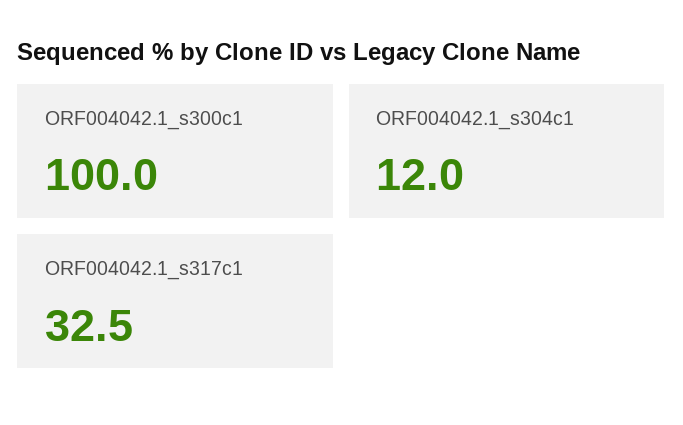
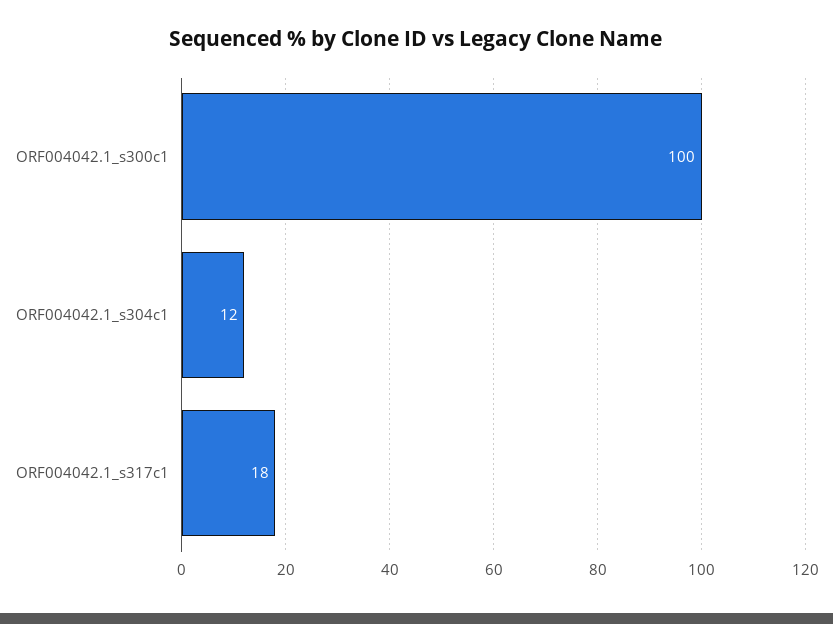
ORF004042.1_s317c1: 32.5 -> 18

